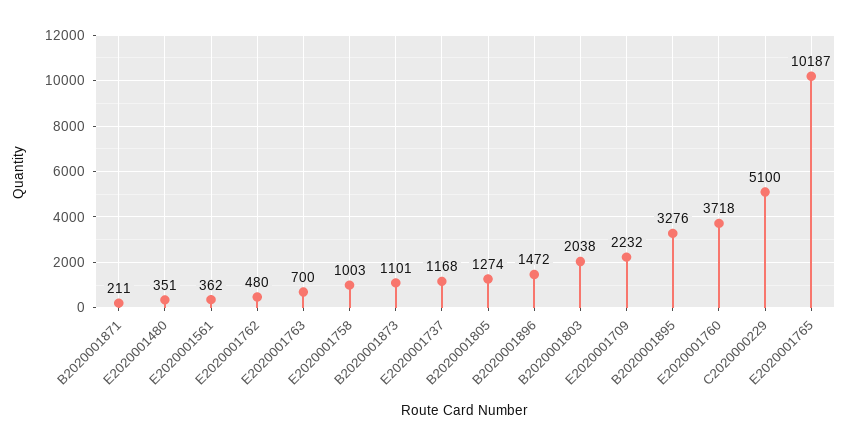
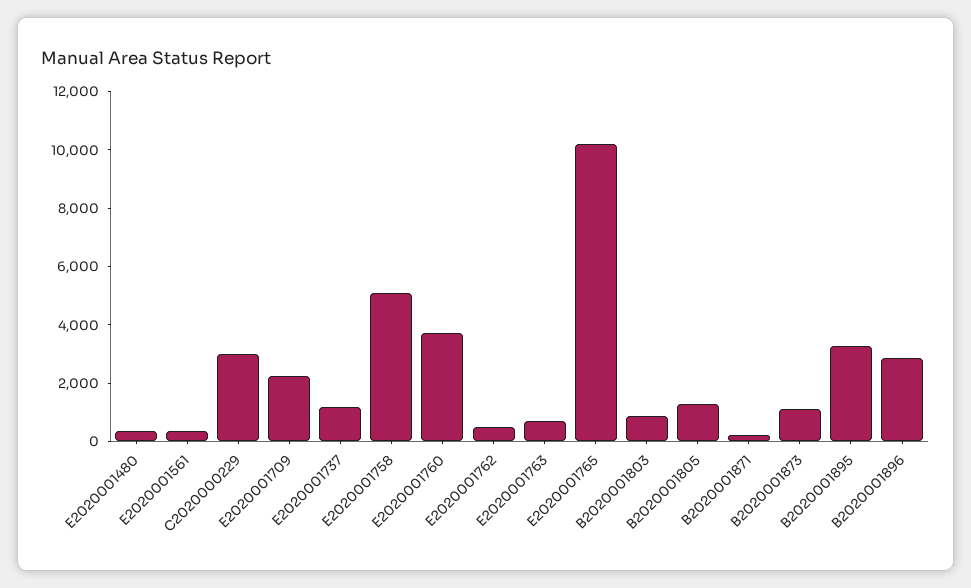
E2020001758: 1003 -> 5000
B2020001896: 1472 -> 3000
B2020001803: 2038 -> 1000
C2020000229: 5100 -> 3000

